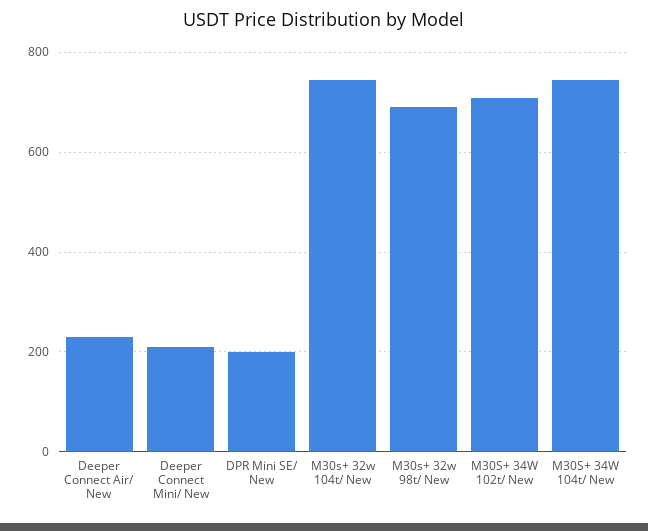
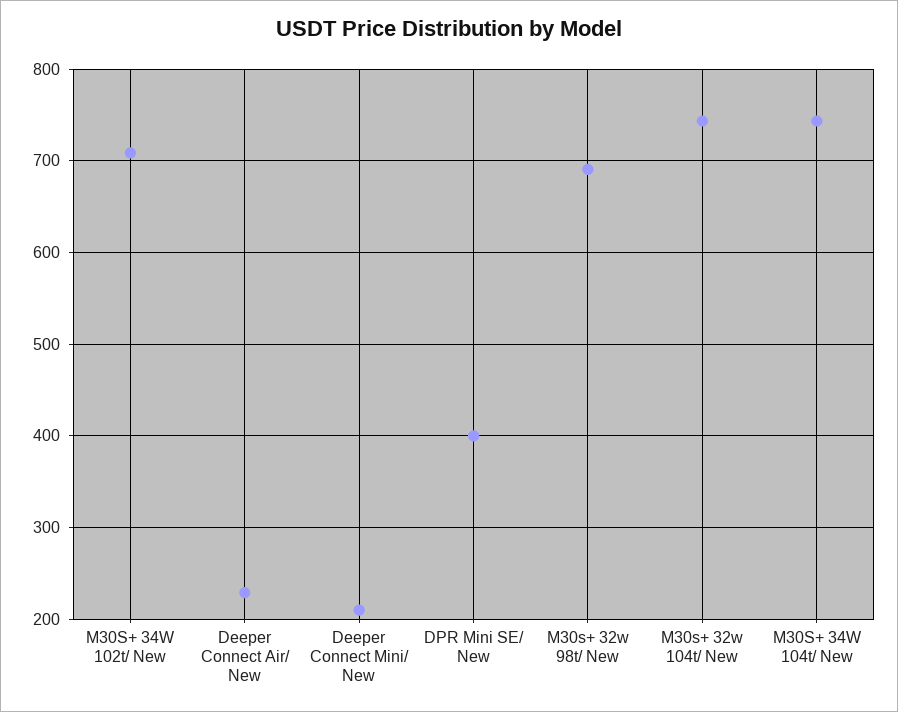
DPR Mini SE/ New: 200 -> 400

